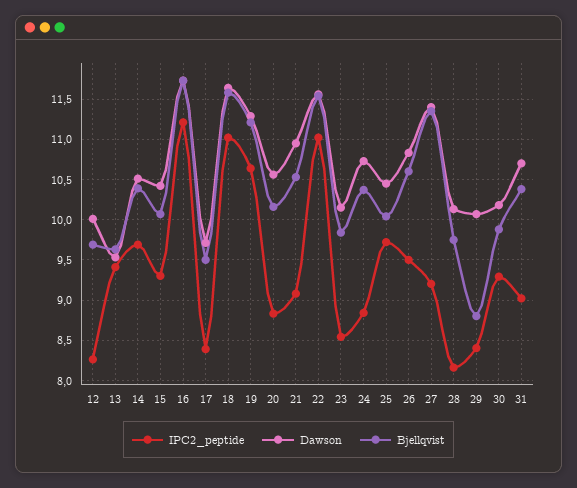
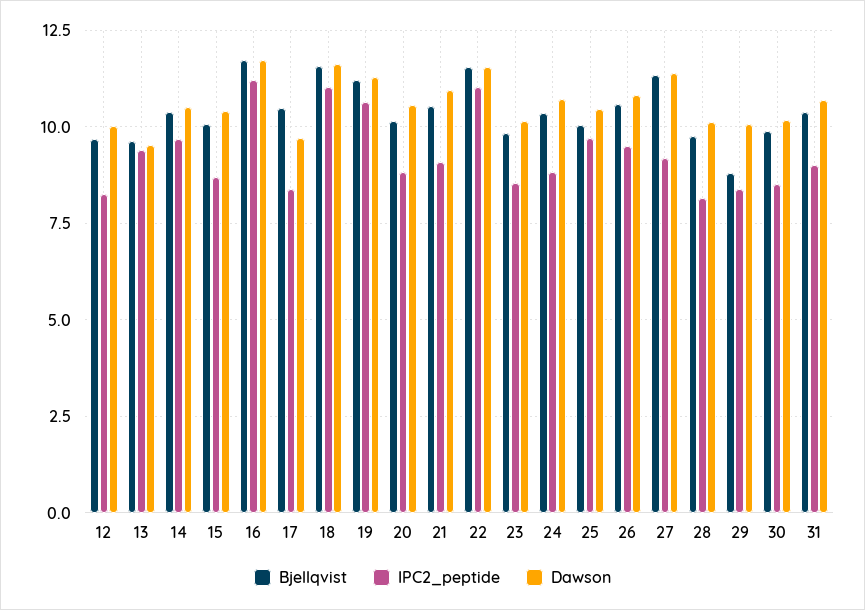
IPC2_peptide, 15: 9.3 -> 8.75
Bjellqvist, 17: 9.5 -> 10.5
IPC2_peptide, 30: 9.3 -> 8.5

